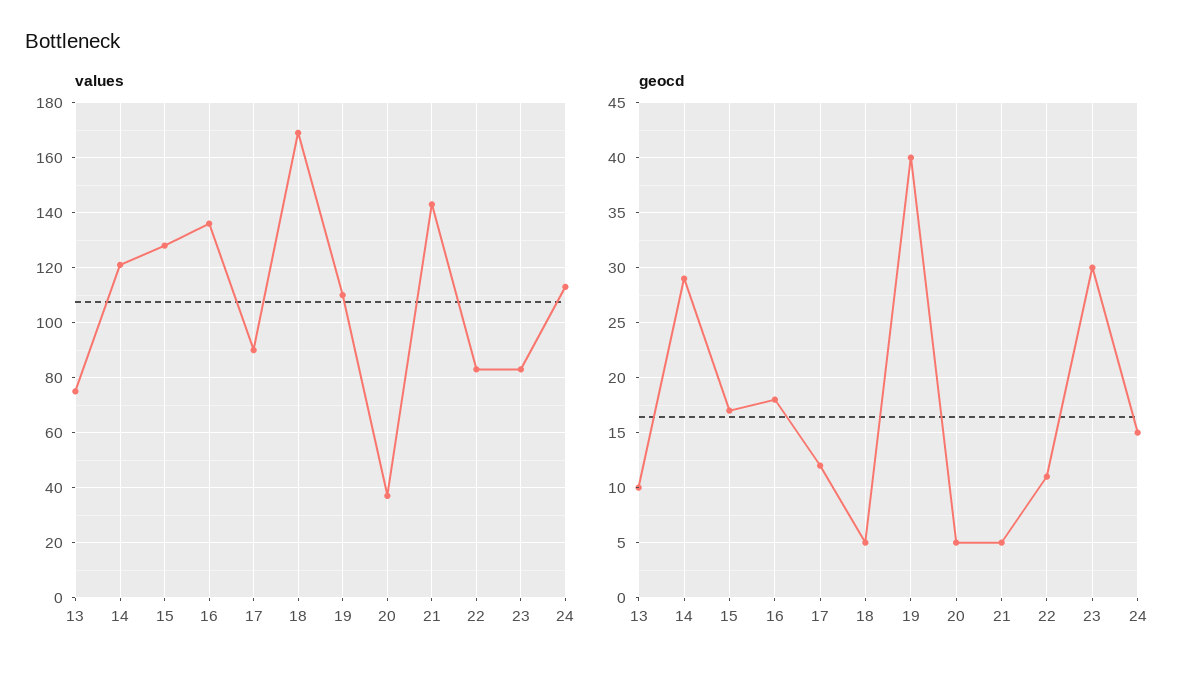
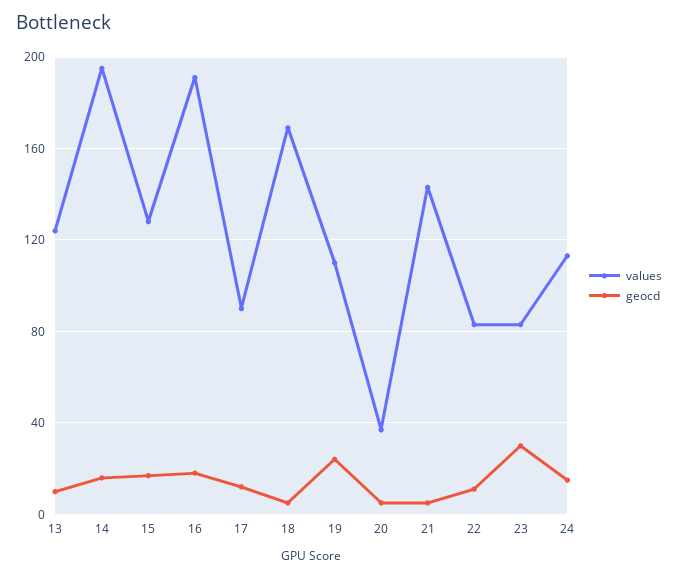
values, 13: 75 -> 125
values, 14: 120 -> 195
values, 16: 135 -> 190
geocd, 14: 29 -> 15
geocd, 19: 40 -> 25

